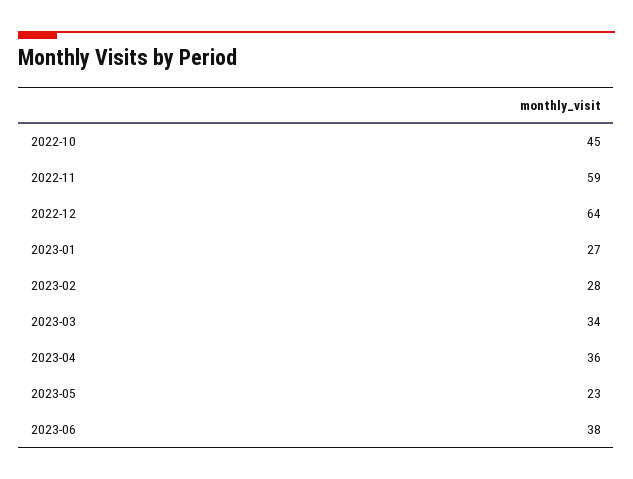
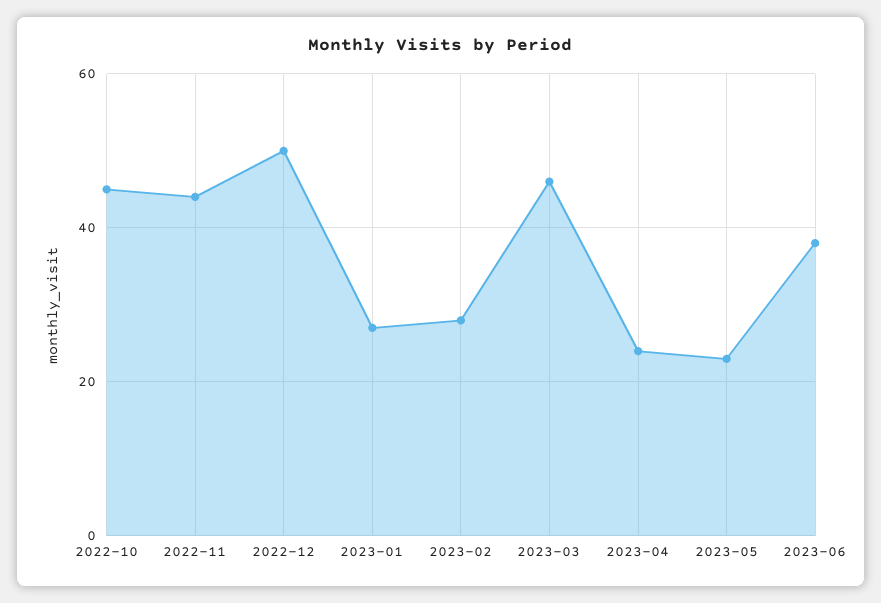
2022-11: 59 -> 45
2022-12: 64 -> 50
2023-03: 34 -> 45
2023-04: 36 -> 25

